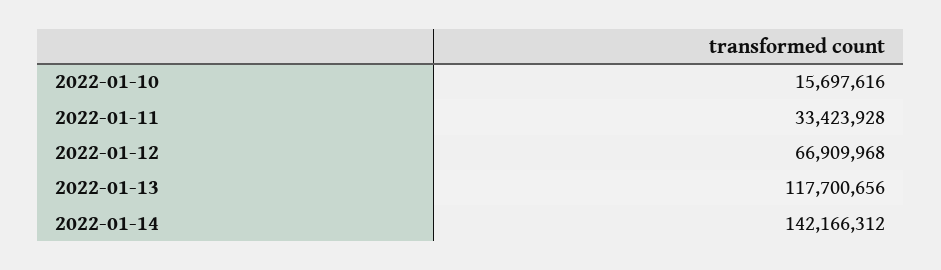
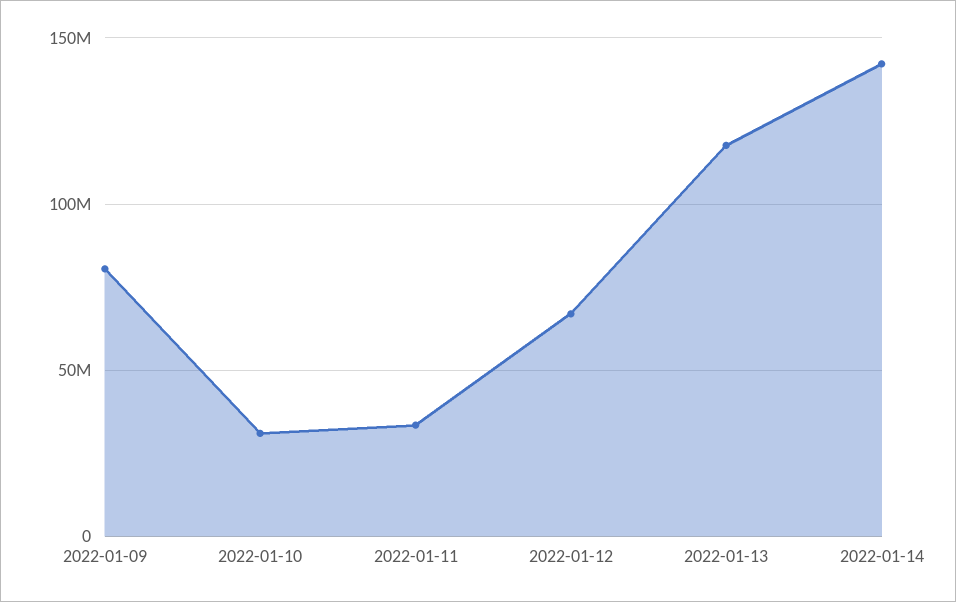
2022-01-10: 15697616 -> 30000000
2022-01-09: none -> 80000000

